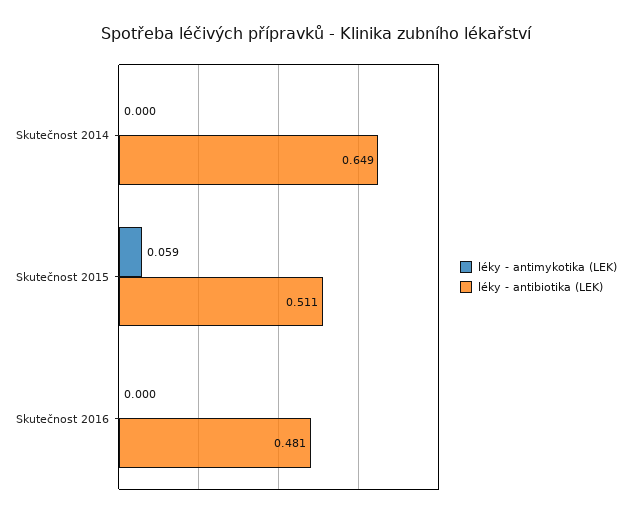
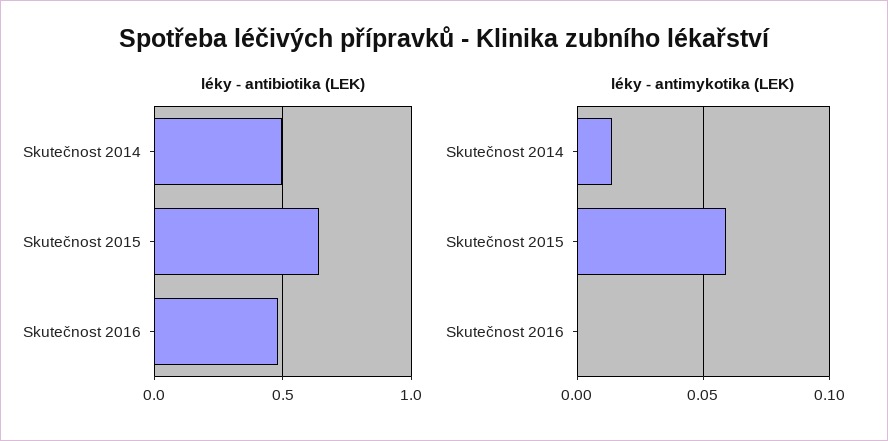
léky - antimykotika (LEK), Skutečnost 2014: 0 -> 0.015
léky - antibiotika (LEK), Skutečnost 2014: 0.649 -> 0.5
léky - antibiotika (LEK), Skutečnost 2015: 0.511 -> 0.65

